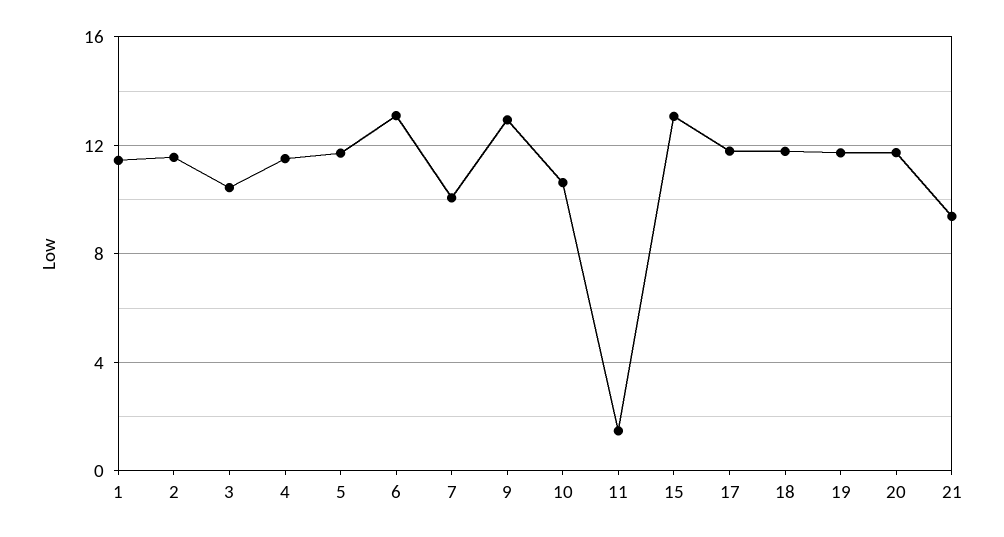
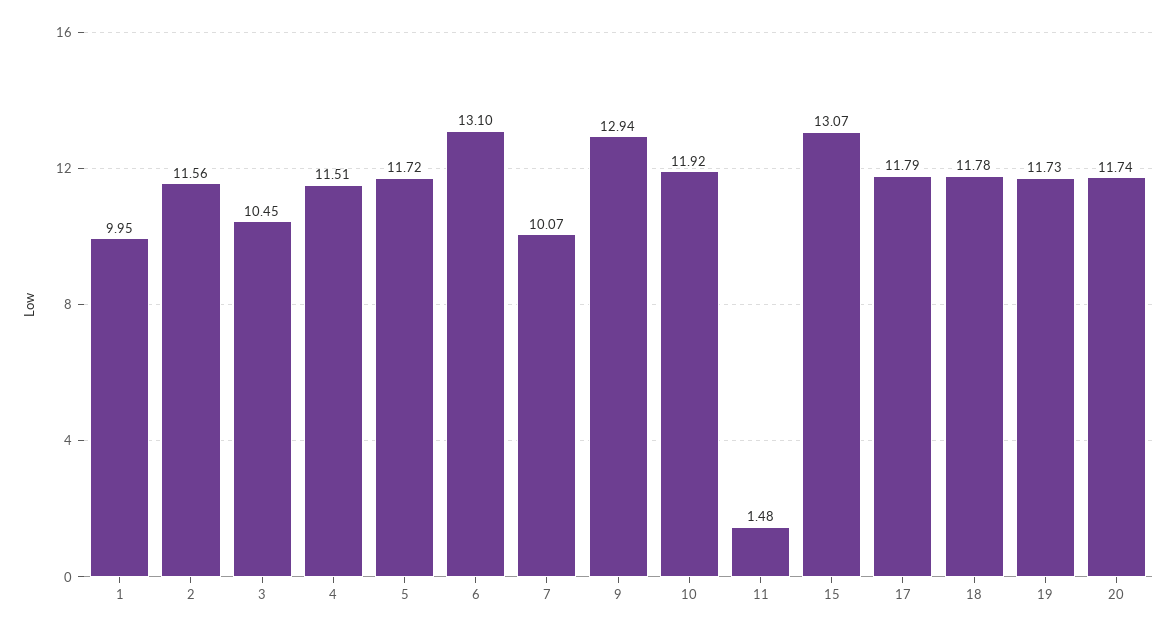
1: 11.5 -> 9.95
10: 10.5 -> 11.92
21: 9.5 -> none

